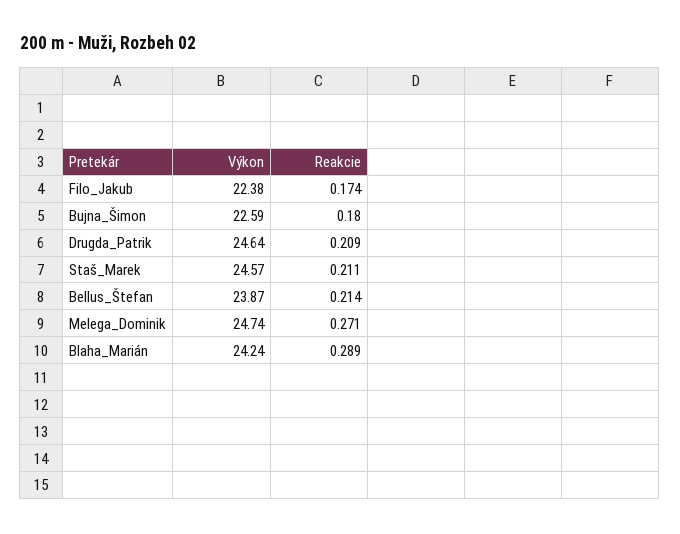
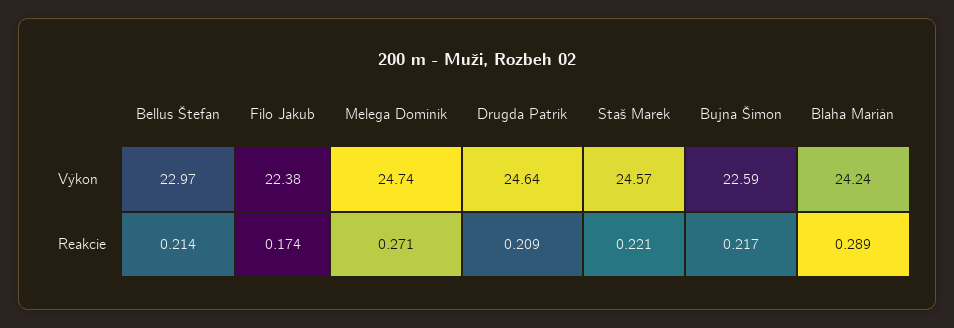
Reakcie, Bujna_Šimon: 0.18 -> 0.217
Reakcie, Staš_Marek: 0.211 -> 0.221
Výkon, Bellus_Štefan: 23.87 -> 22.97

